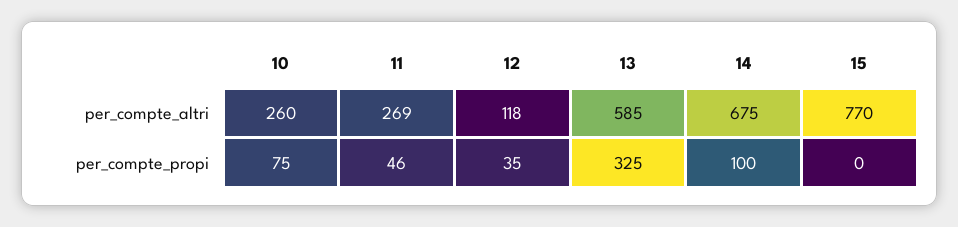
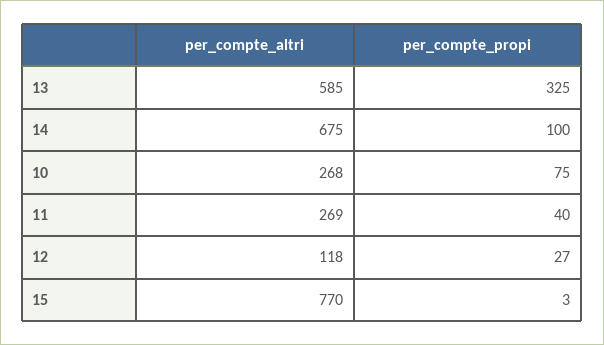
10, per_compte_altri: 260 -> 268
11, per_compte_propi: 46 -> 40
12, per_compte_propi: 35 -> 27
15, per_compte_propi: 0 -> 3

